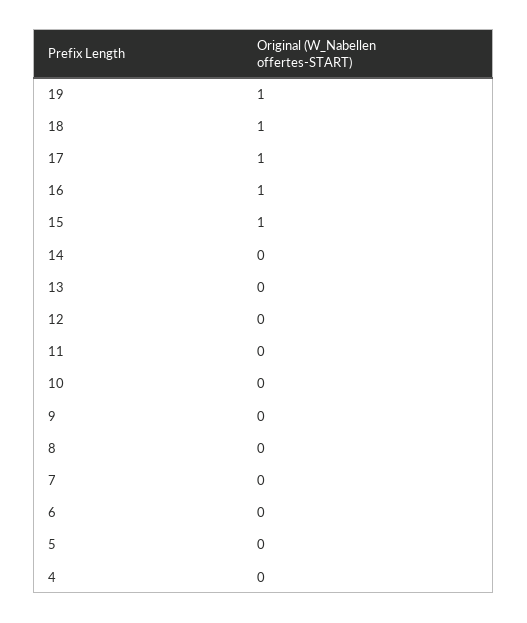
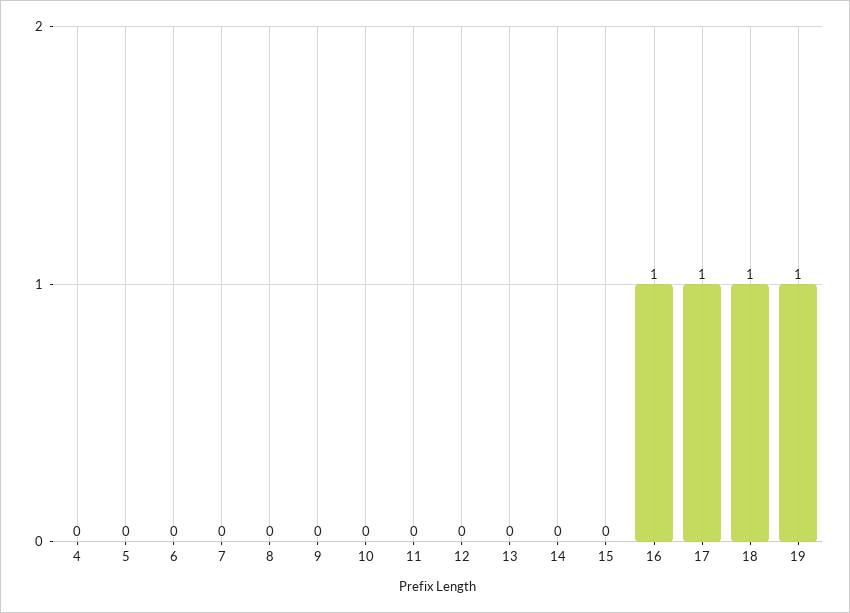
15: 1 -> 0

